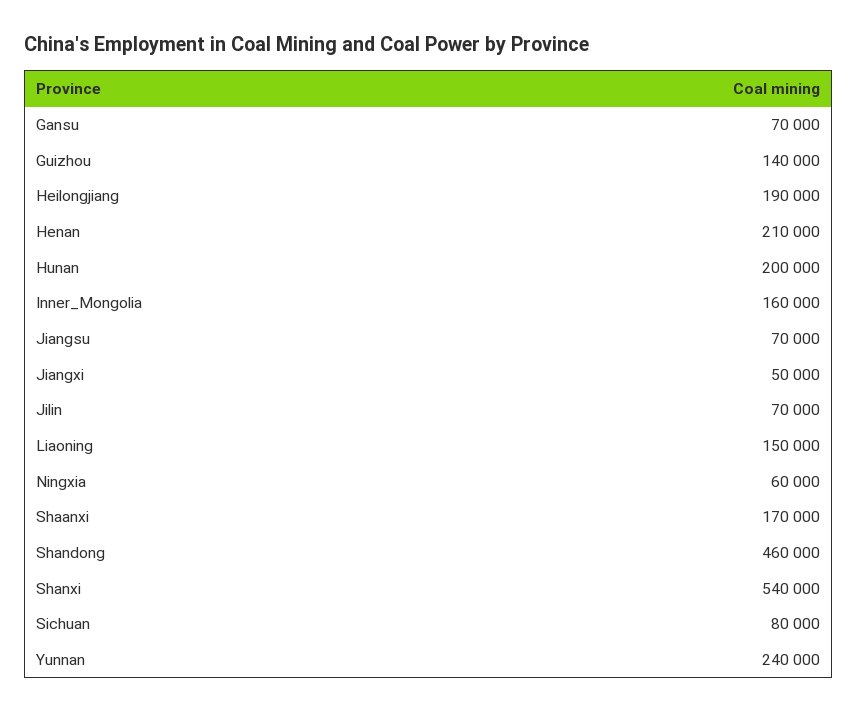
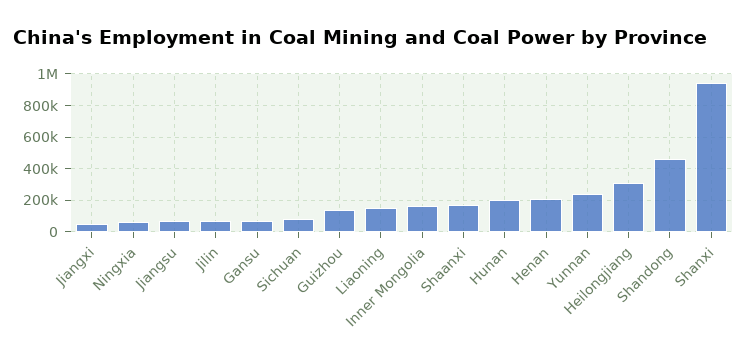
Heilongjiang: 190000 -> 300000
Shanxi: 540000 -> 950000

